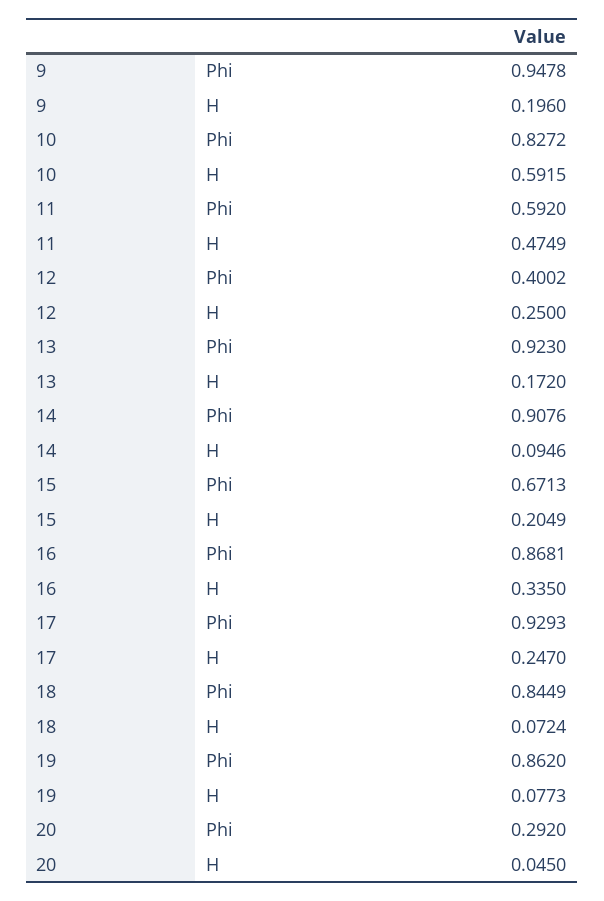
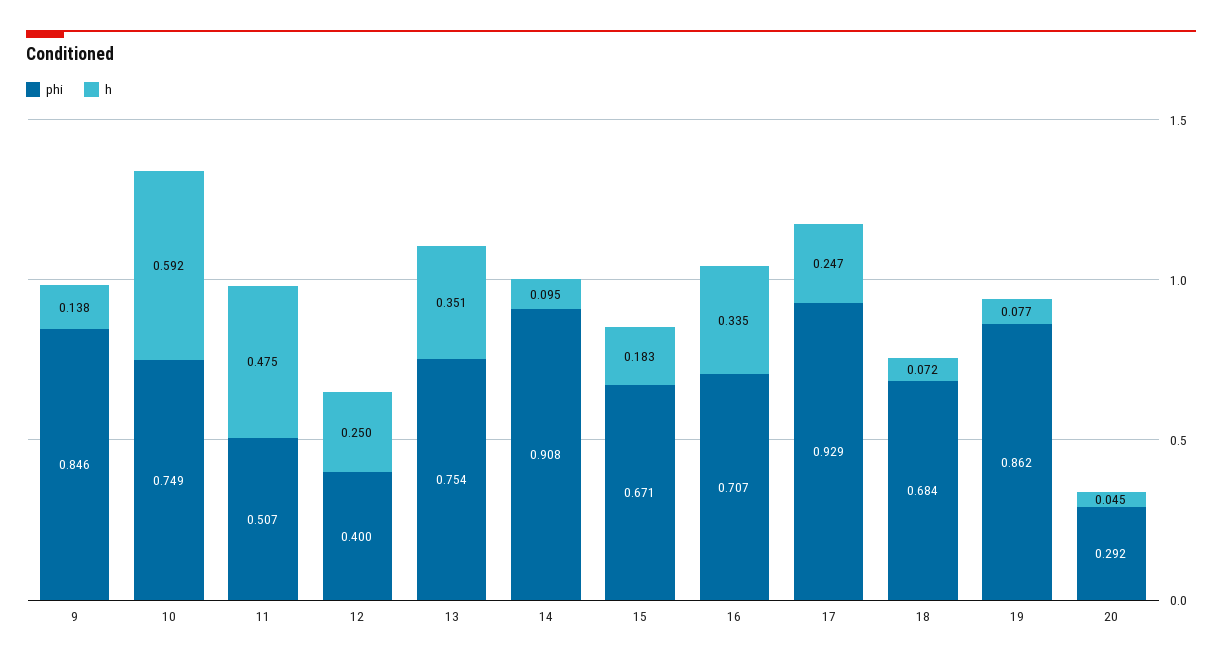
Phi, 9: 0.9478 -> 0.846
H, 9: 0.196 -> 0.138
Phi, 10: 0.8272 -> 0.749
Phi, 11: 0.592 -> 0.507
Phi, 13: 0.923 -> 0.754
H, 13: 0.172 -> 0.351
H, 15: 0.2049 -> 0.183
Phi, 16: 0.8681 -> 0.707
Phi, 18: 0.8449 -> 0.684

